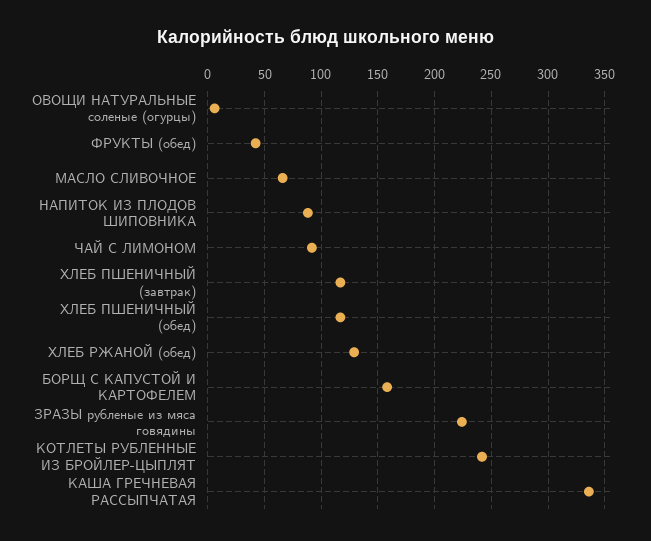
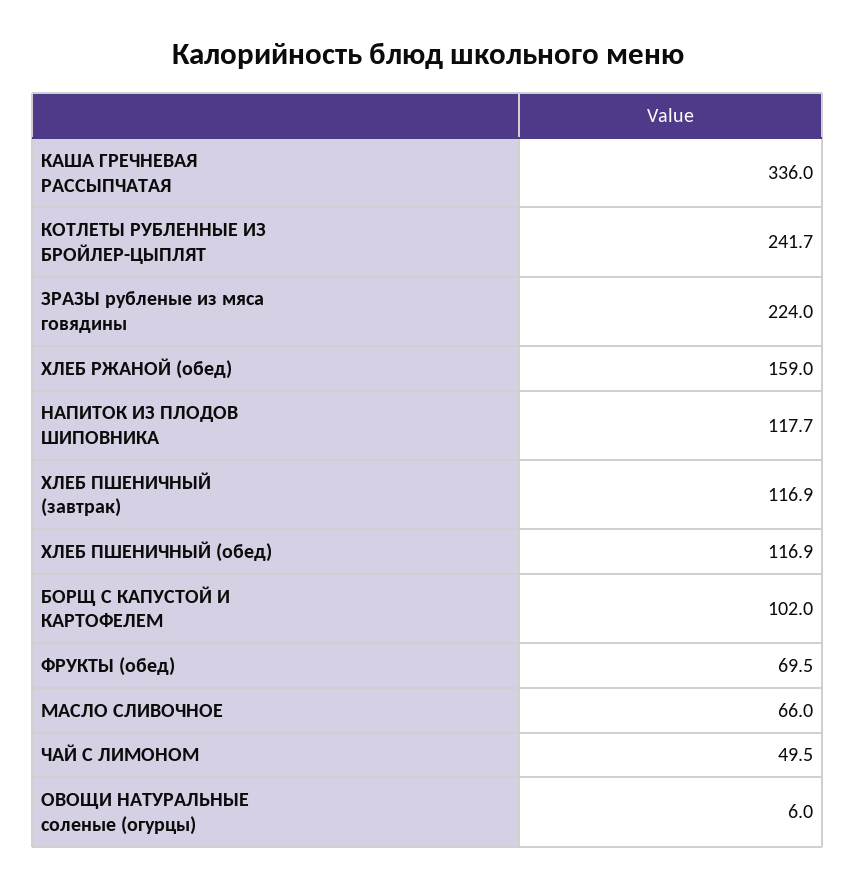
ФРУКТЫ (обед): 40 -> 69.5
НАПИТОК ИЗ ПЛОДОВ ШИПОВНИКА: 90 -> 117.7
ЧАЙ С ЛИМОНОМ: 90 -> 49.5
ХЛЕБ РЖАНОЙ (обед): 130 -> 159
БОРЩ С КАПУСТОЙ И КАРТОФЕЛЕМ: 160 -> 102

